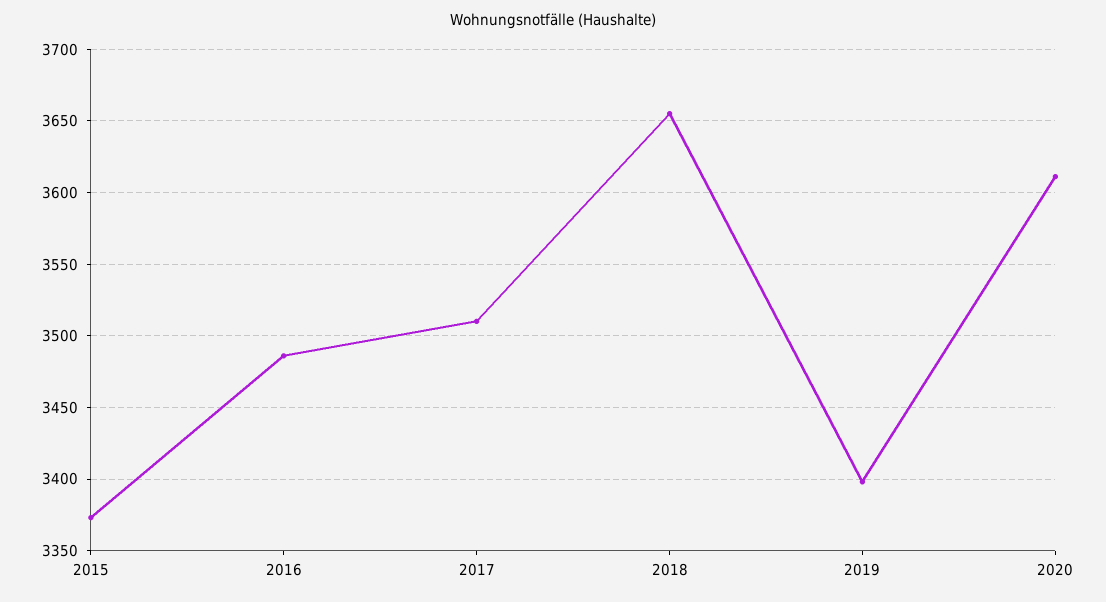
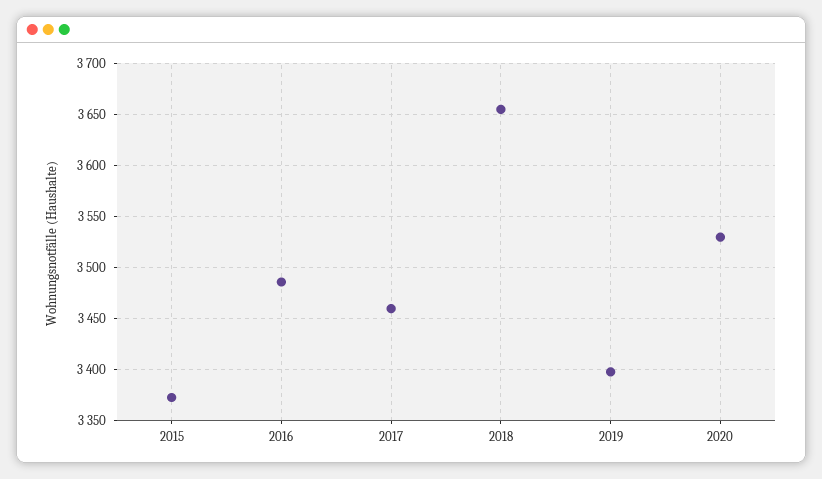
2017: 3510 -> 3460
2020: 3610 -> 3530

